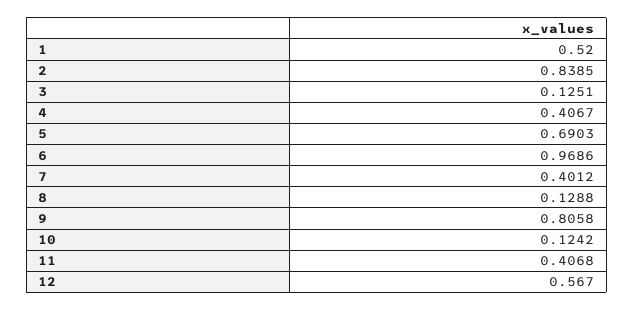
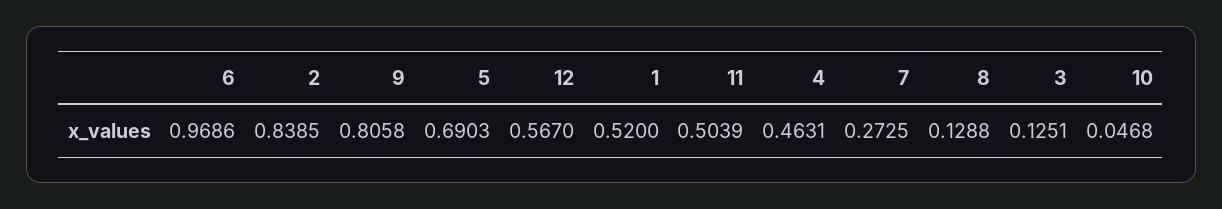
4: 0.4067 -> 0.4631
7: 0.4012 -> 0.2725
10: 0.1242 -> 0.0468
11: 0.4068 -> 0.5039

